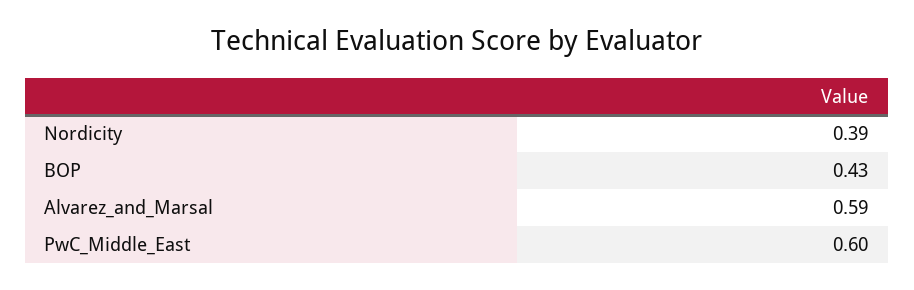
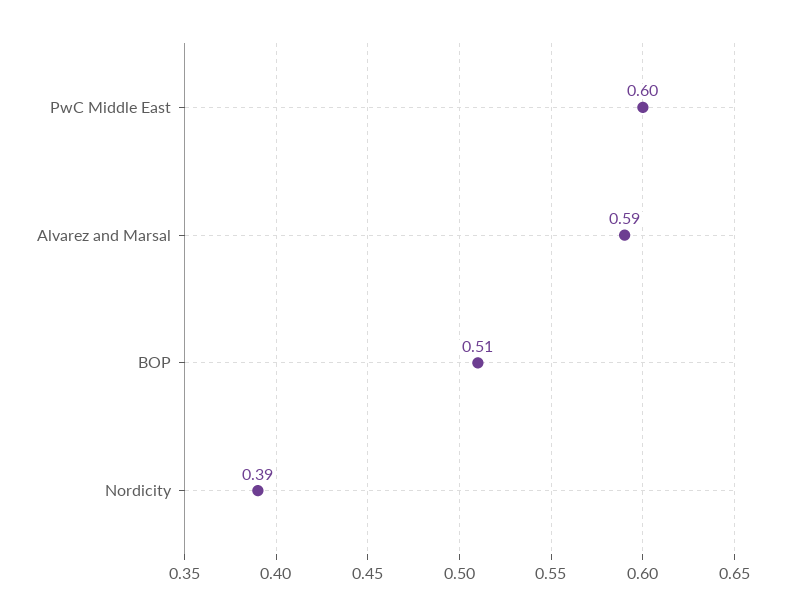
BOP: 0.43 -> 0.51

